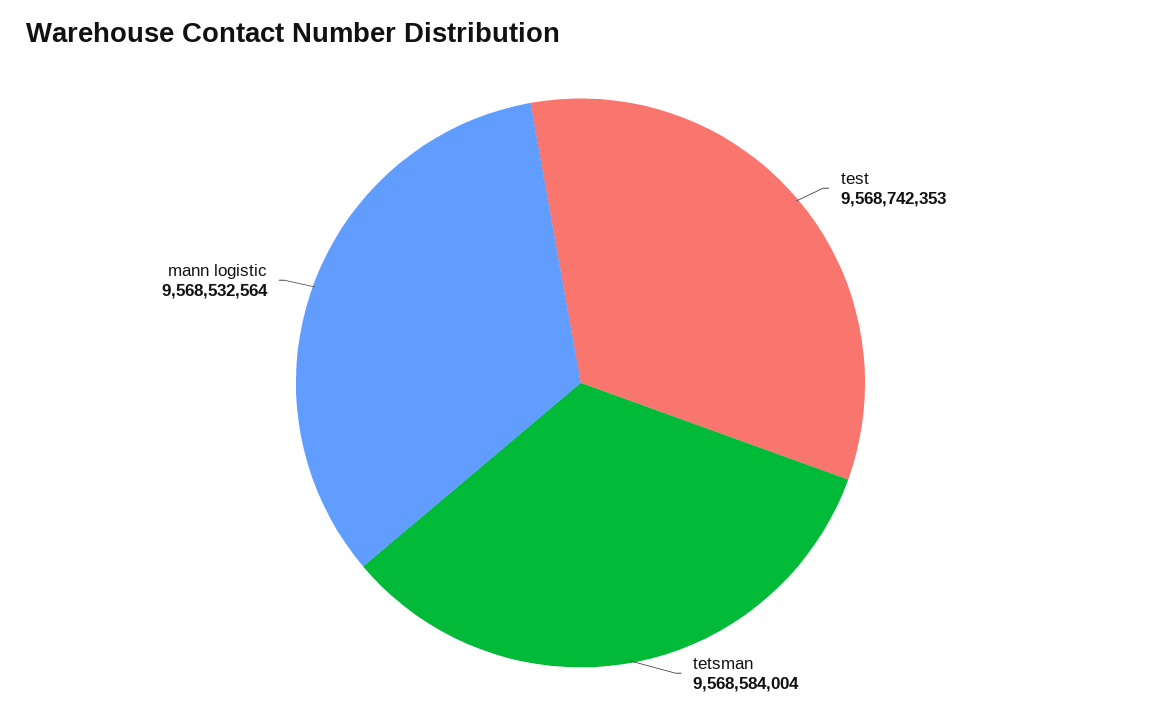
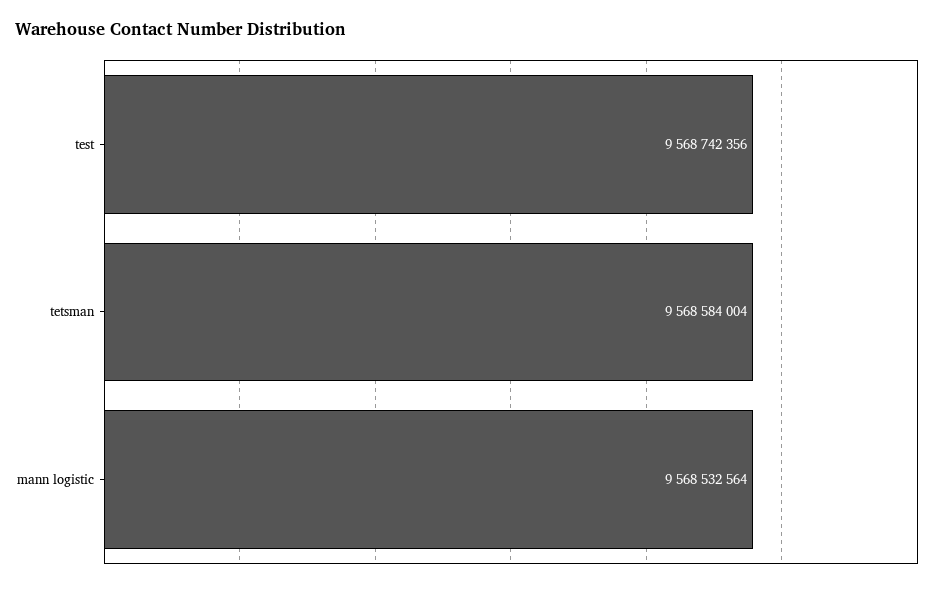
test: 9568742353 -> 9568742356

